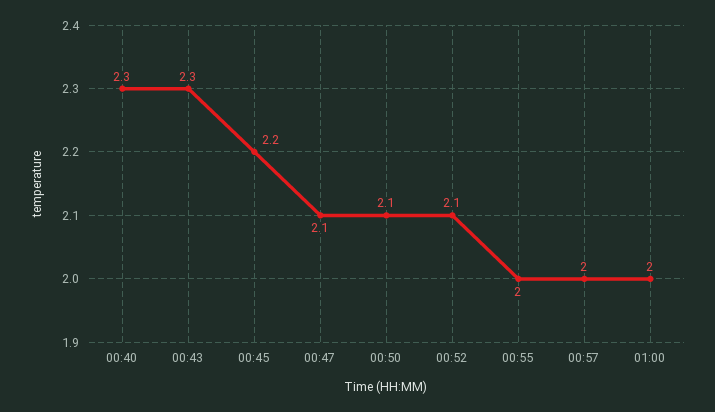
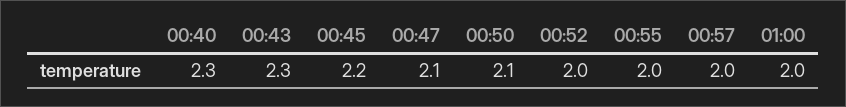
00:52: 2.1 -> 2

